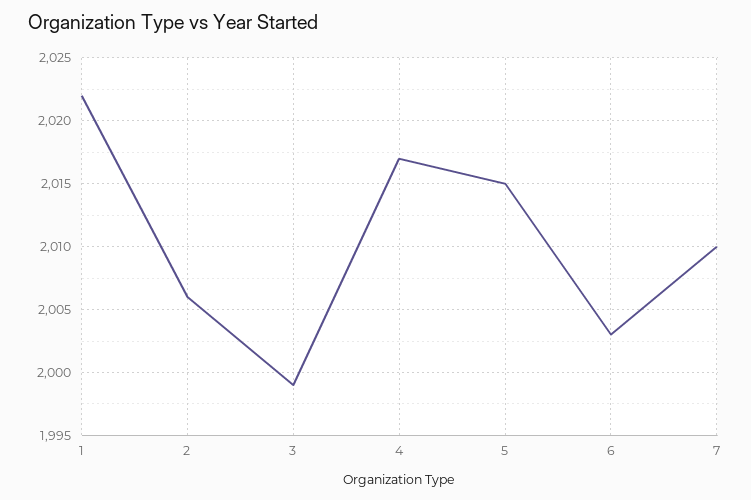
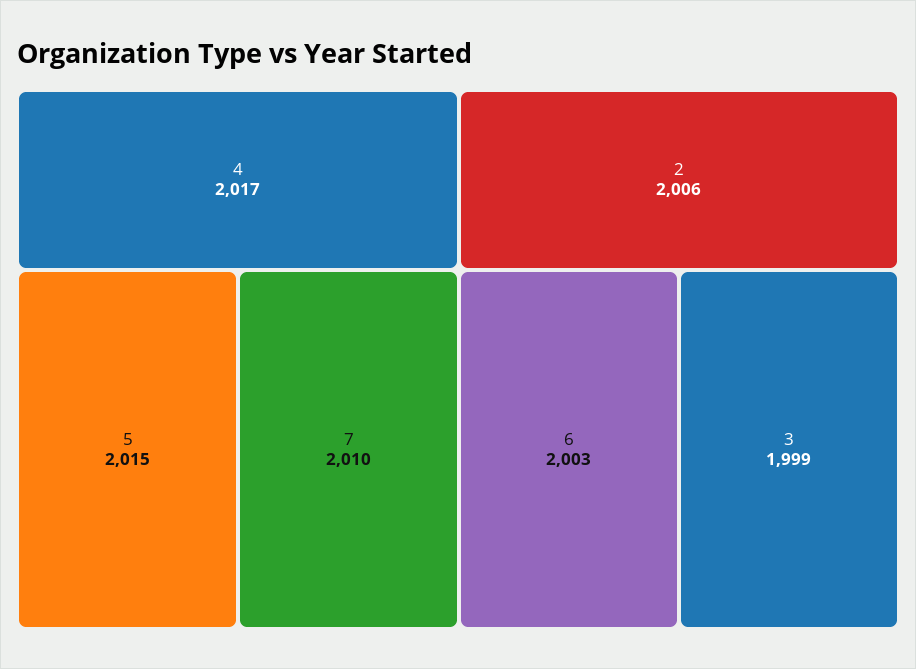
1: 2022 -> none

